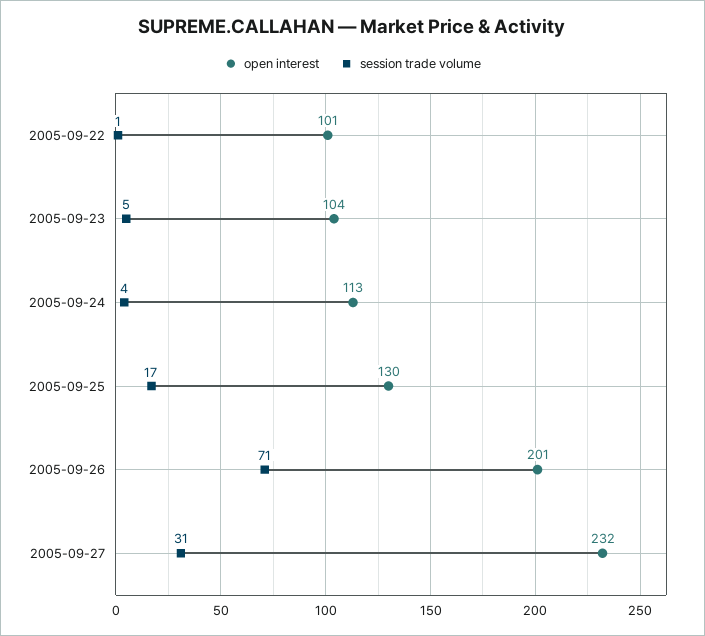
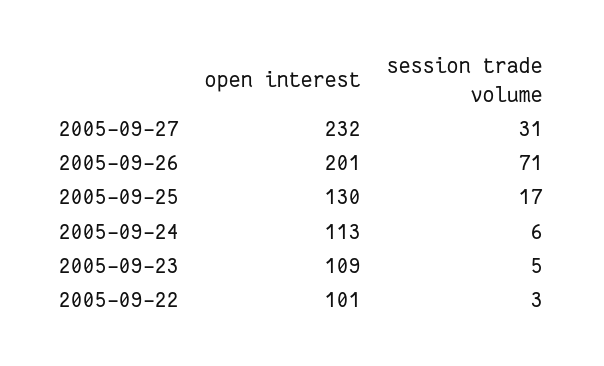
session trade volume, 2005-09-22: 1 -> 3
open interest, 2005-09-23: 104 -> 109
session trade volume, 2005-09-24: 4 -> 6

